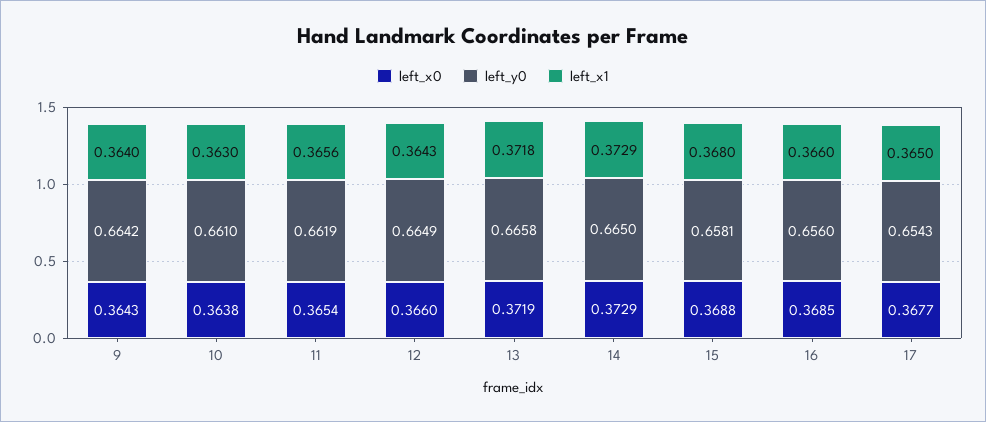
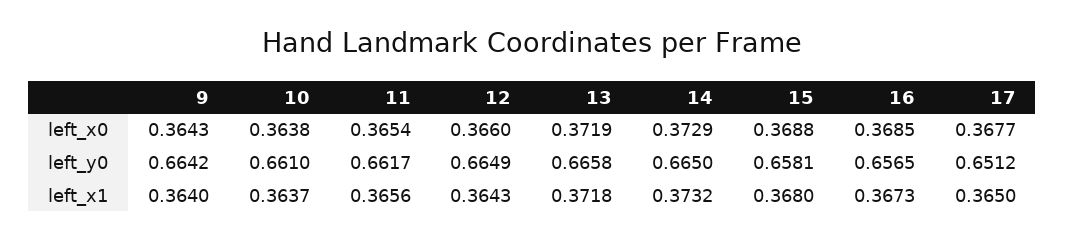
left_x1, 10: 0.363 -> 0.3637
left_y0, 11: 0.6619 -> 0.6617
left_x1, 14: 0.3729 -> 0.3732
left_y0, 16: 0.656 -> 0.6565
left_x1, 16: 0.366 -> 0.3673
left_y0, 17: 0.6543 -> 0.6512

